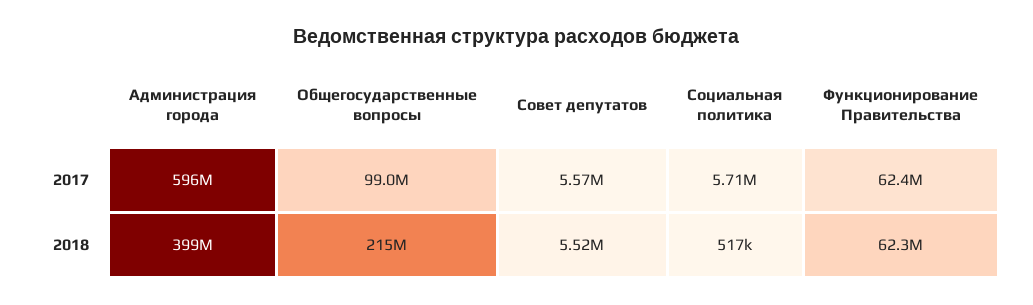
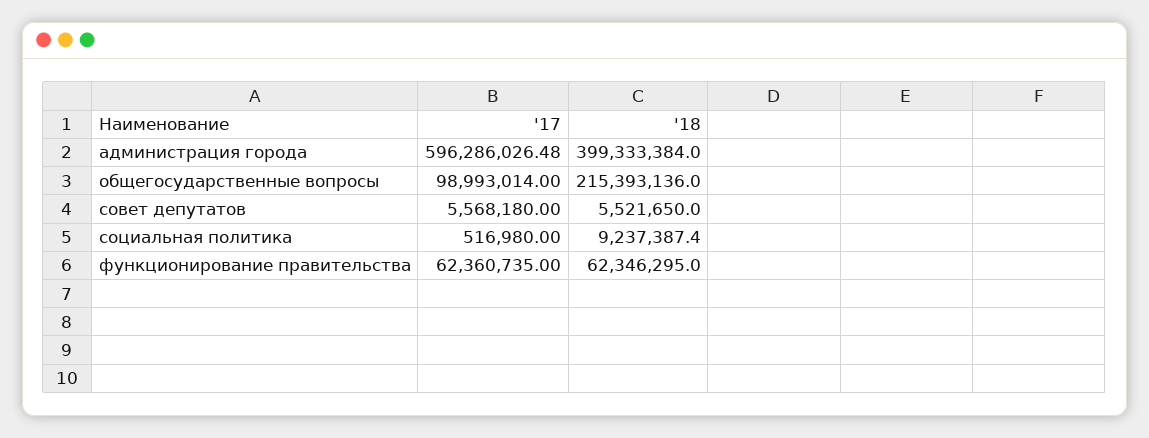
Социальная политика, 2017: 5710000 -> 516980
Социальная политика, 2018: 517000 -> 9237387.4

